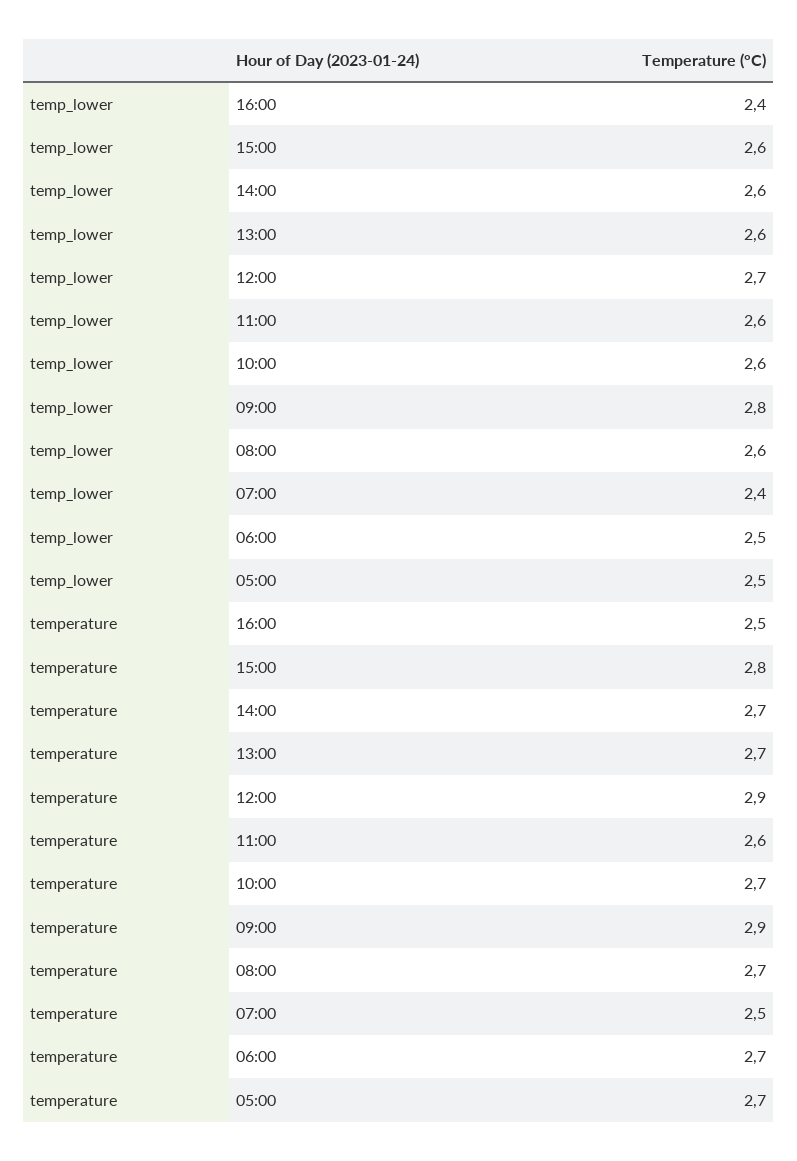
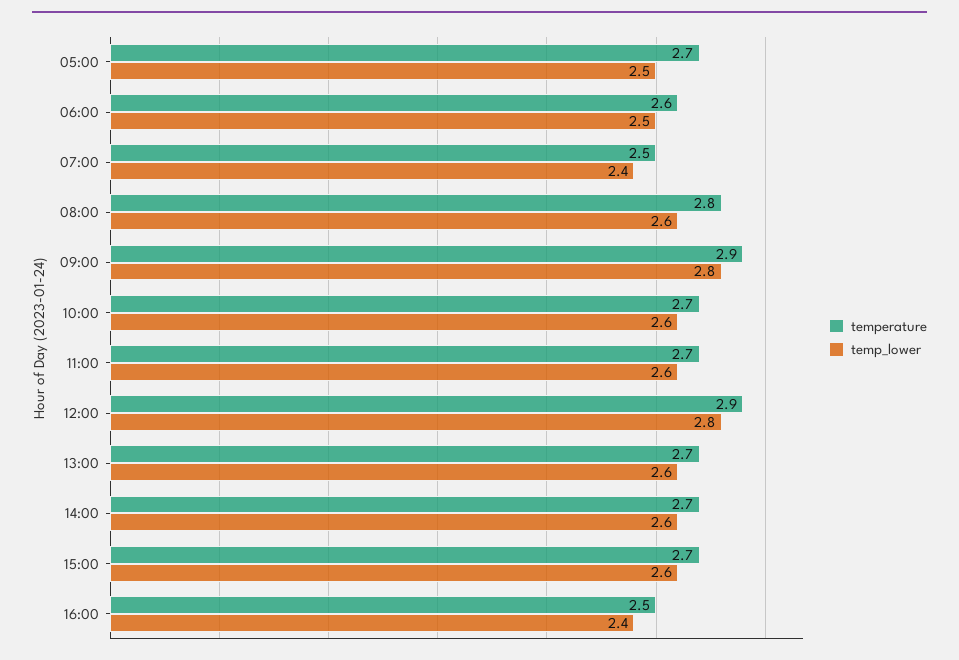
temp_lower, 12:00: 2.7 -> 2.8
temperature, 15:00: 2.8 -> 2.7
temperature, 11:00: 2.6 -> 2.7
temperature, 08:00: 2.7 -> 2.8
temperature, 06:00: 2.7 -> 2.6

